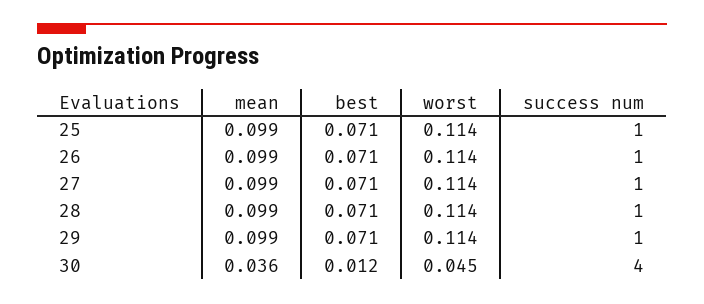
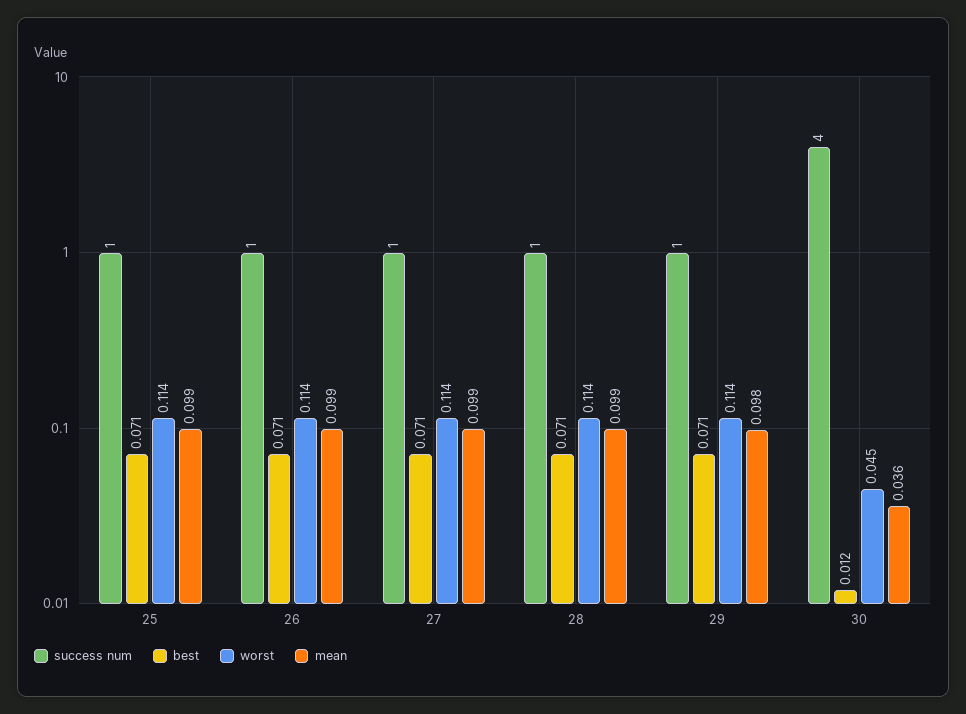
mean, 29: 0.099 -> 0.098

